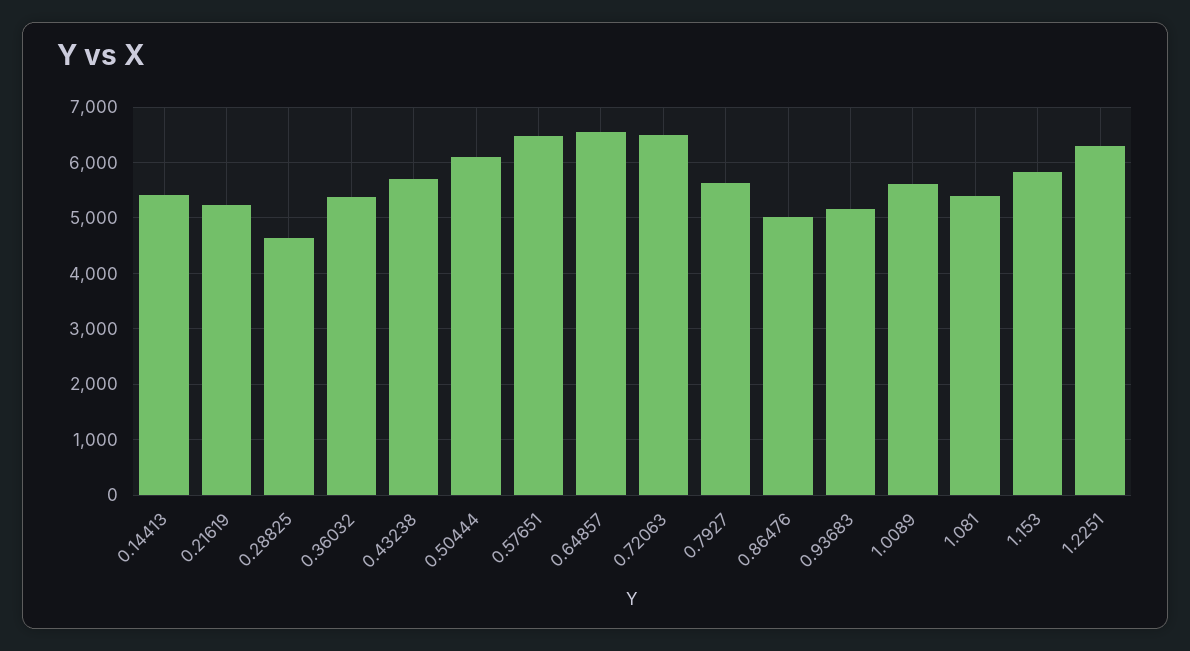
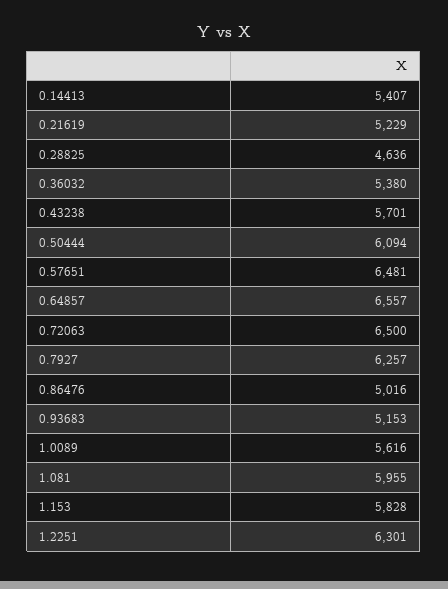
0.7927: 5600 -> 6257
1.081: 5400 -> 5955

